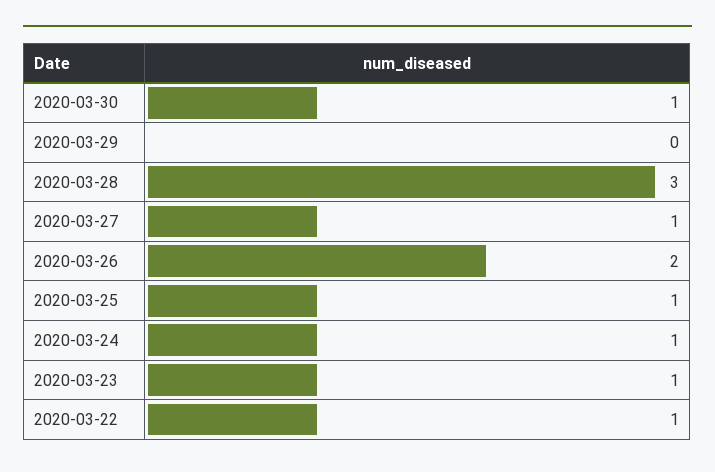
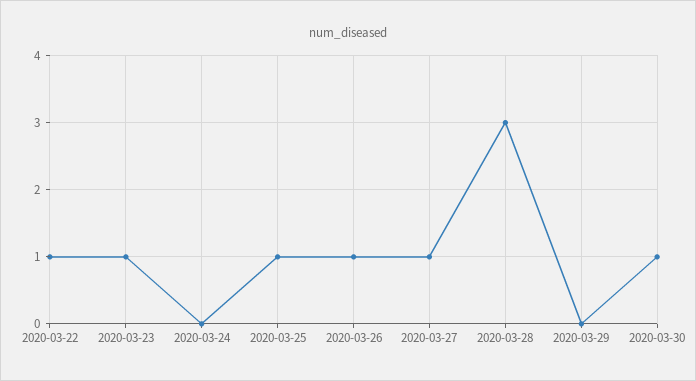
2020-03-26: 2 -> 1
2020-03-24: 1 -> 0

